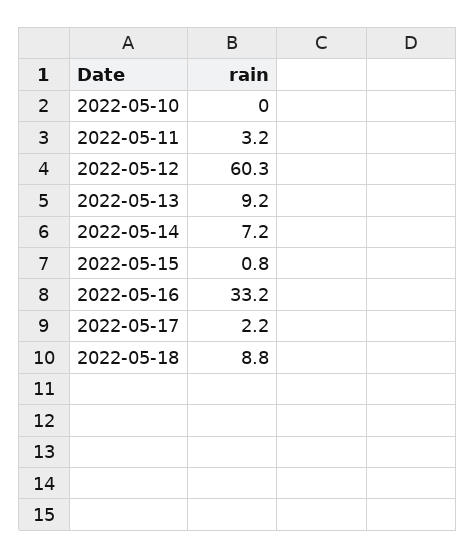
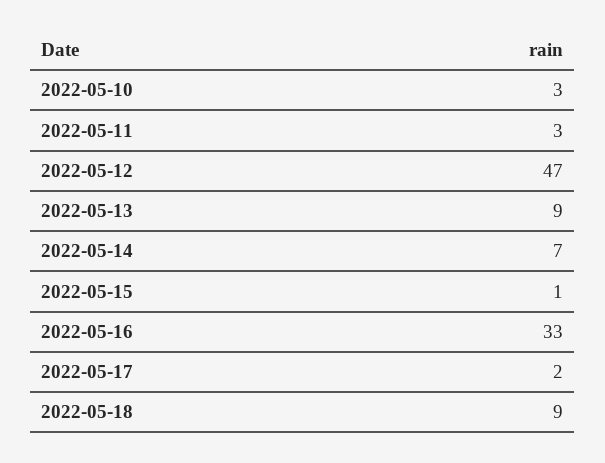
2022-05-10: 0 -> 3
2022-05-12: 60.3 -> 47

